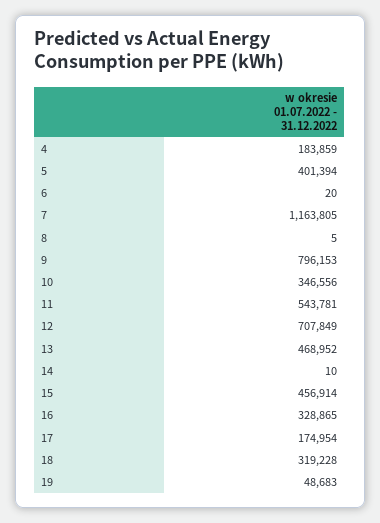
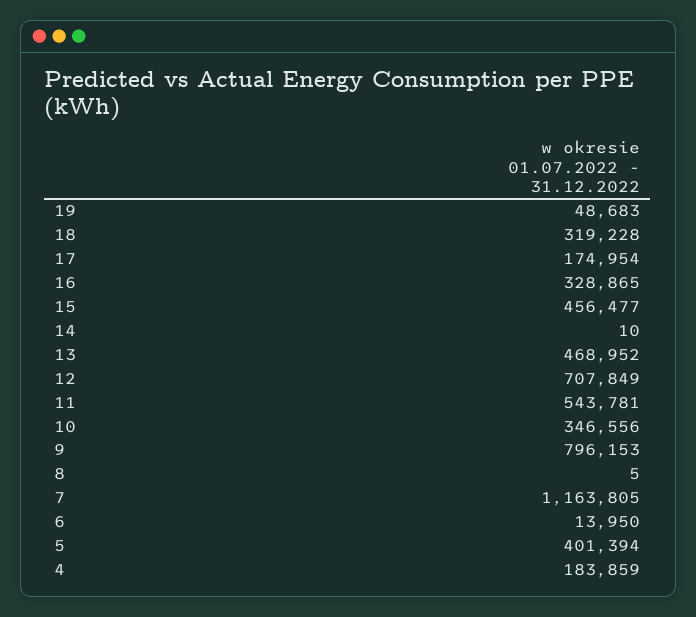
6: 20 -> 13950
15: 456914 -> 456477

